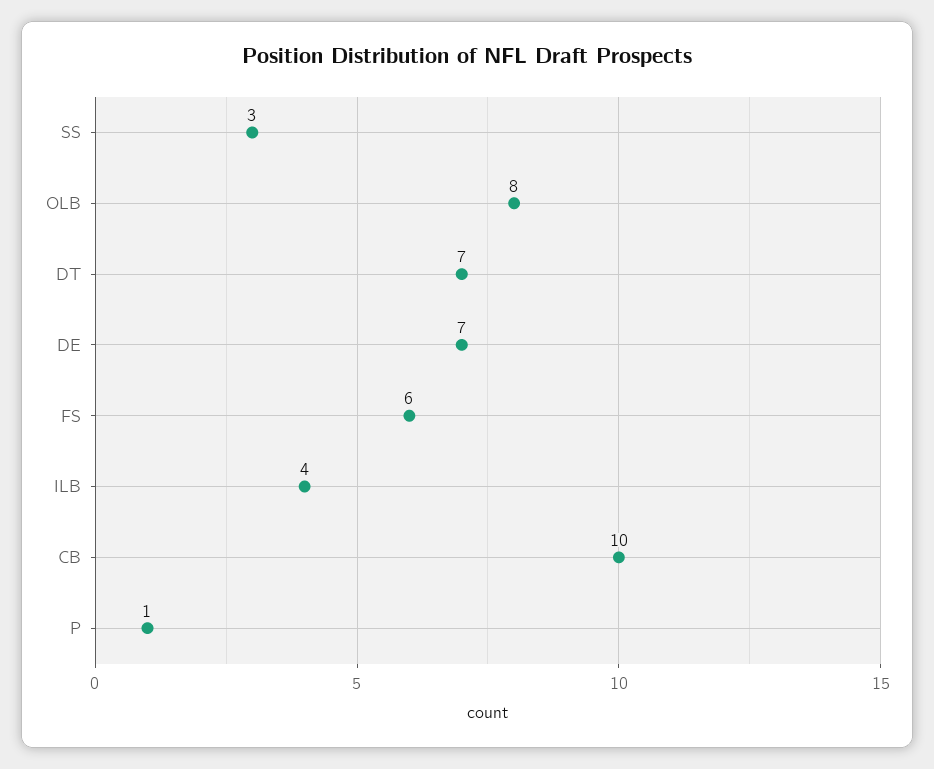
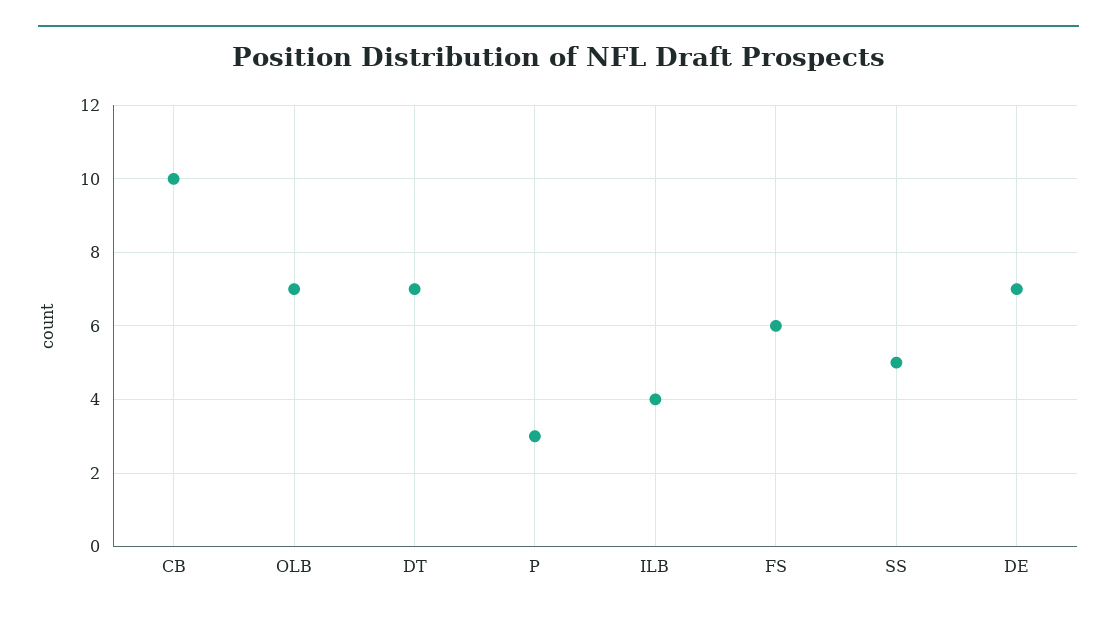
SS: 3 -> 5
OLB: 8 -> 7
P: 1 -> 3

